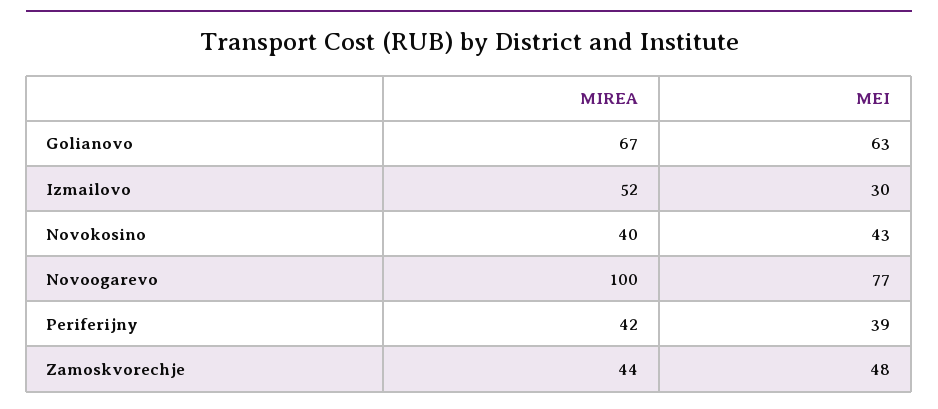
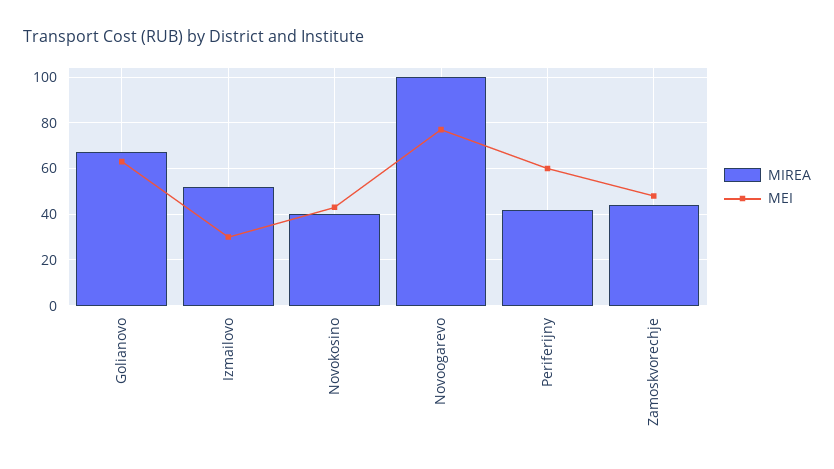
MEI, Periferijny: 39 -> 60

